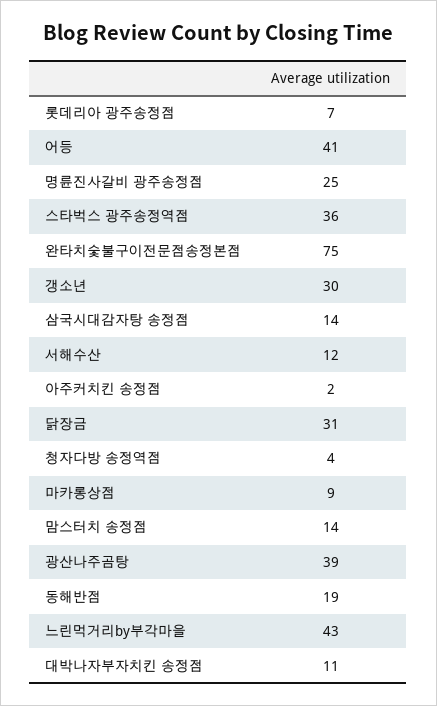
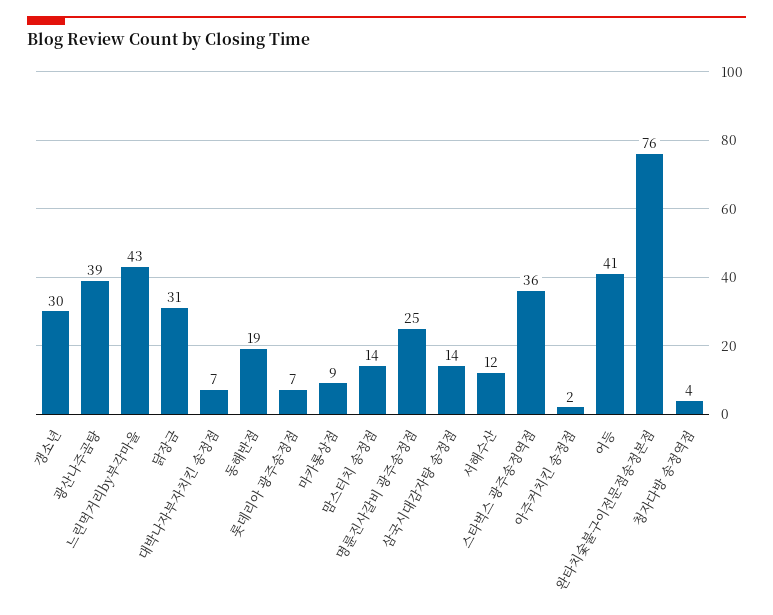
완타치숯불구이전문점송정본점: 75 -> 76
대박나자부자치킨 송정점: 11 -> 7

